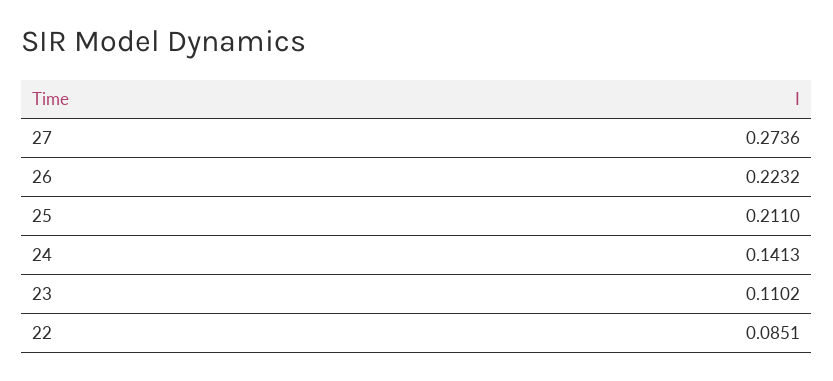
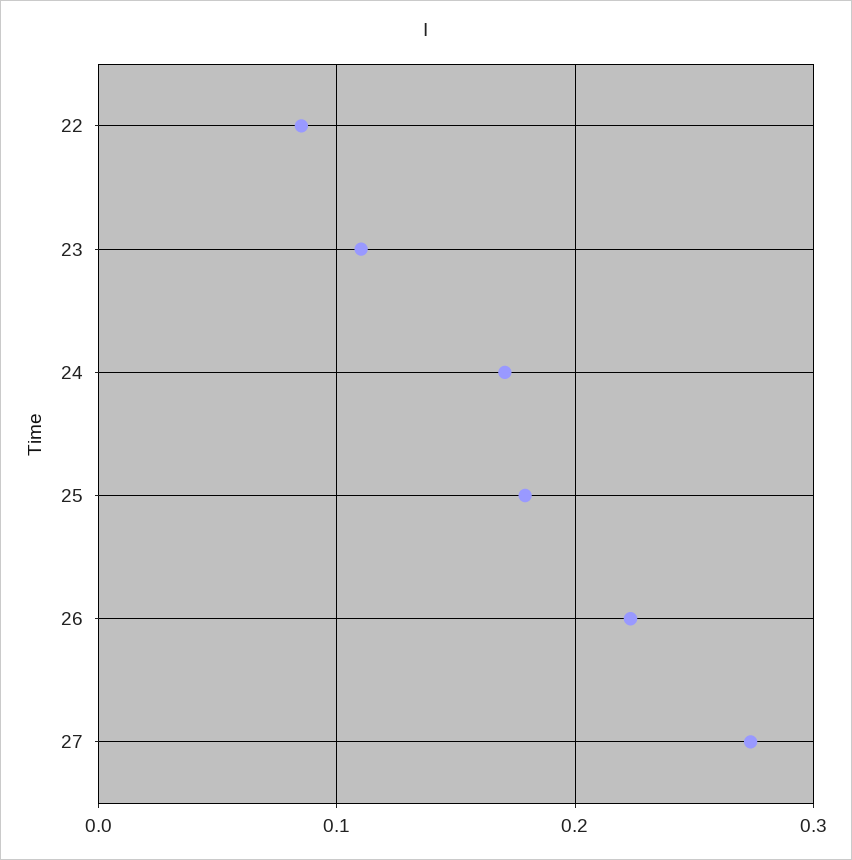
25: 0.211 -> 0.18
24: 0.1413 -> 0.17

